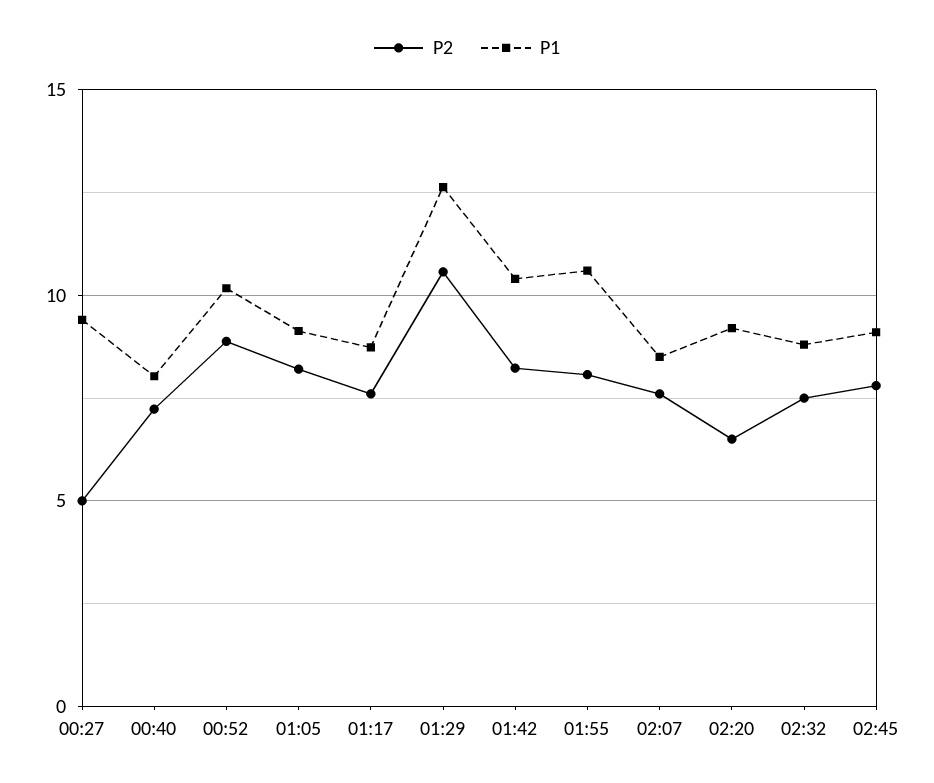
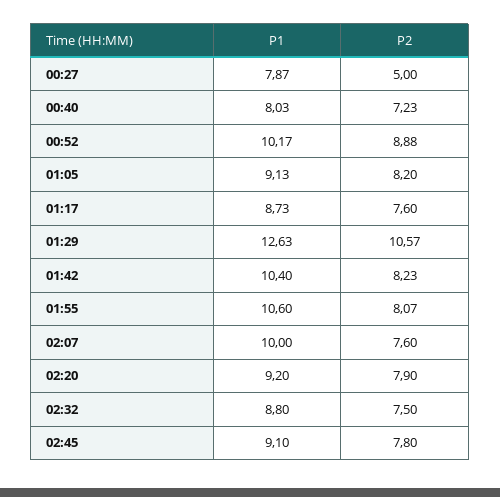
P1, 00:27: 9.5 -> 7.87
P1, 02:07: 8.5 -> 10
P2, 02:20: 6.5 -> 7.9

